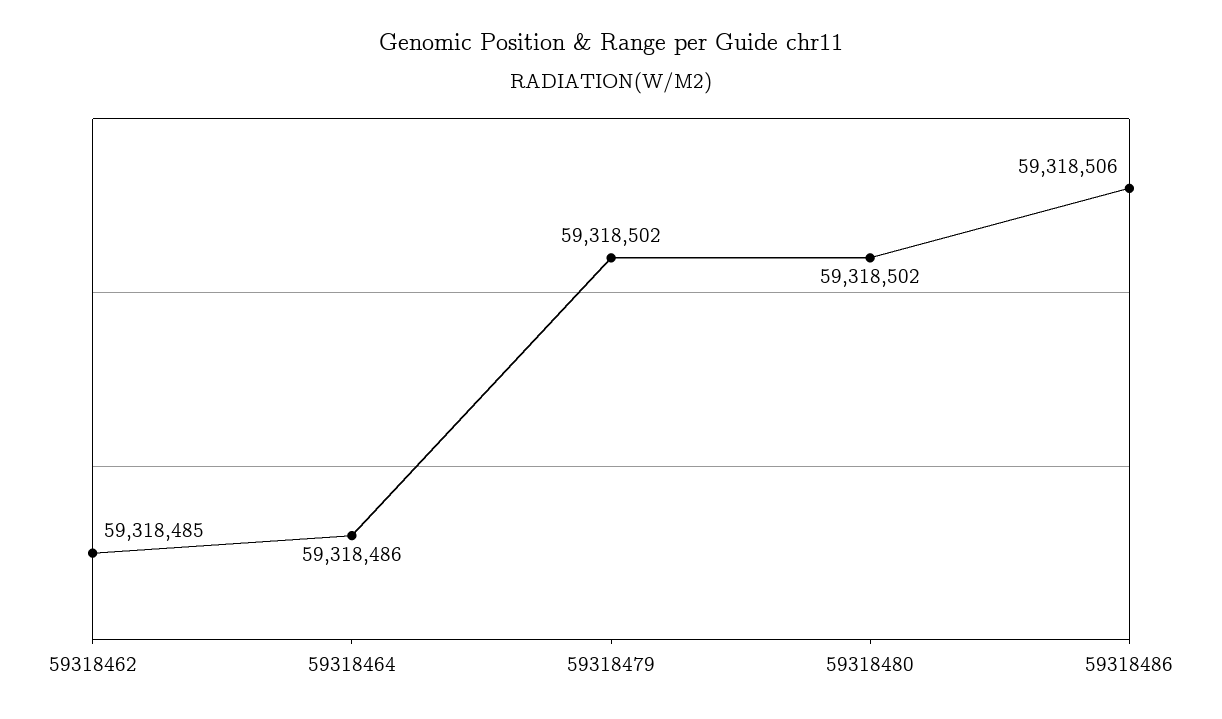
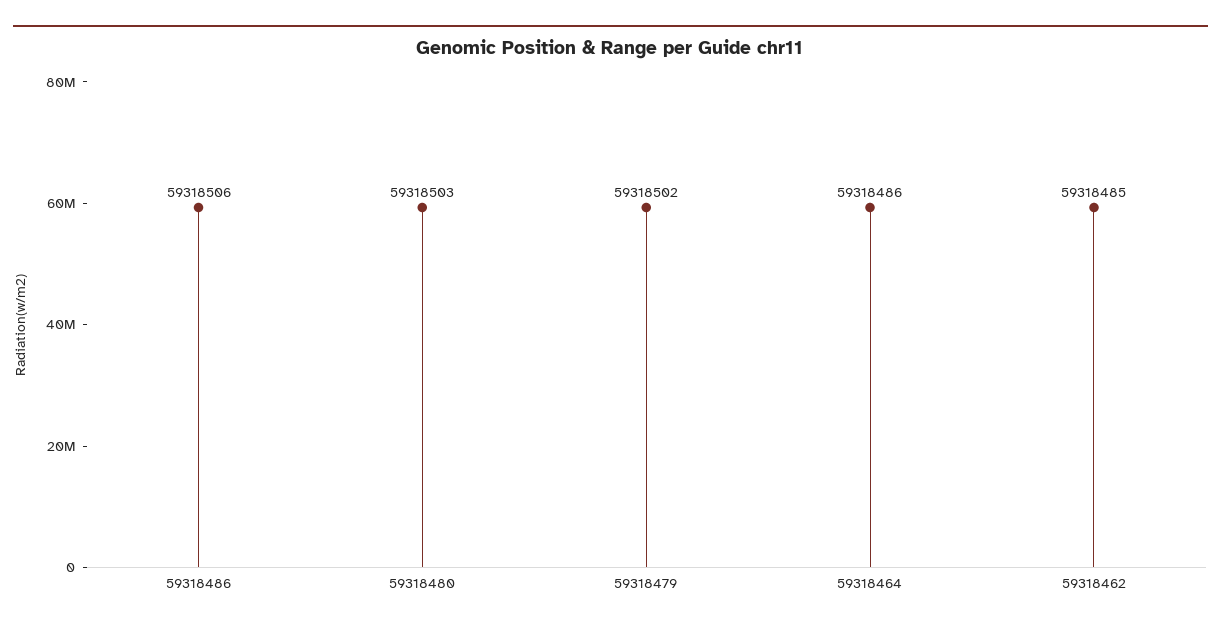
59318480: 59318502 -> 59318503

